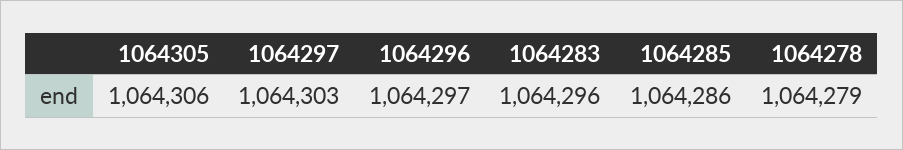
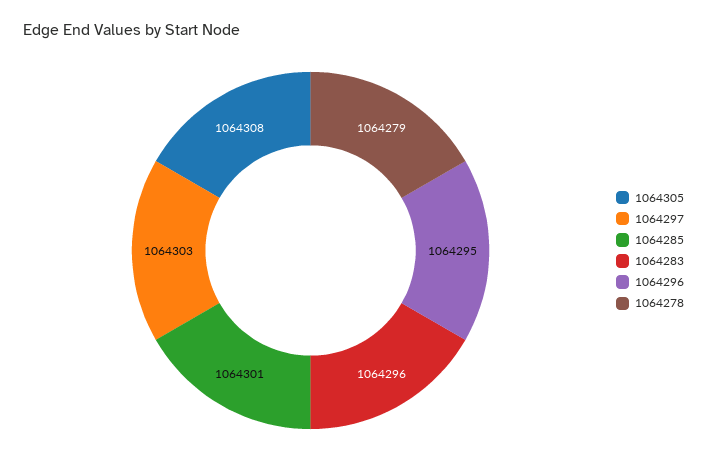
1064305: 1064306 -> 1064308
1064296: 1064297 -> 1064295
1064285: 1064286 -> 1064301

